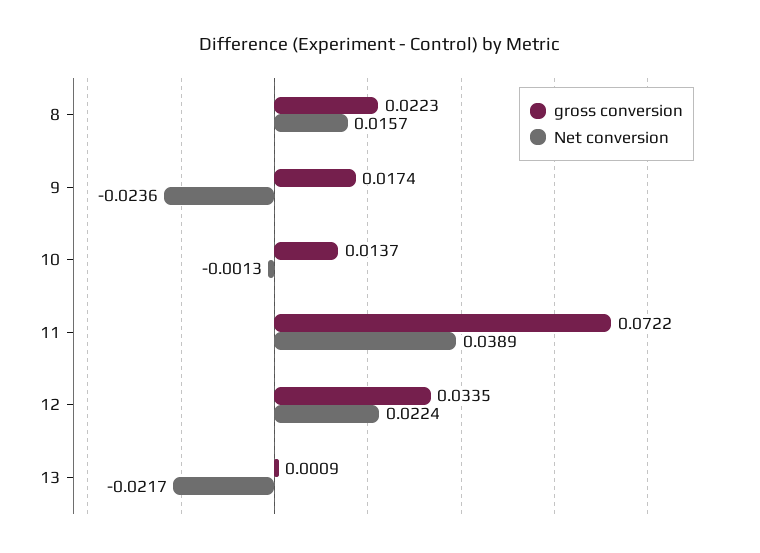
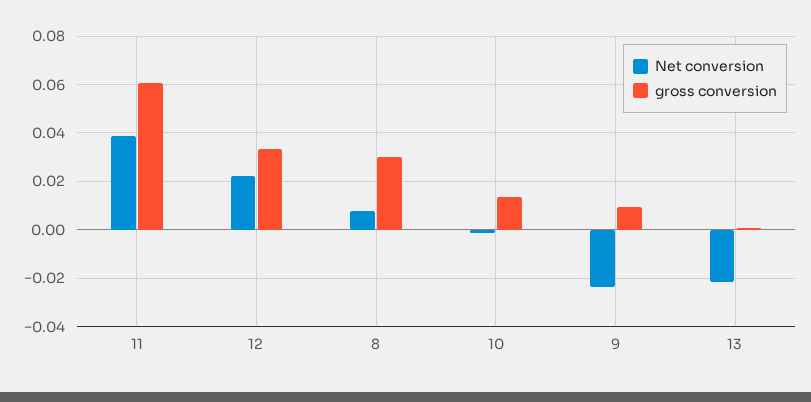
gross conversion, 8: 0.0223 -> 0.03
Net conversion, 8: 0.0157 -> 0.0075
gross conversion, 9: 0.0174 -> 0.01
gross conversion, 11: 0.0722 -> 0.06

